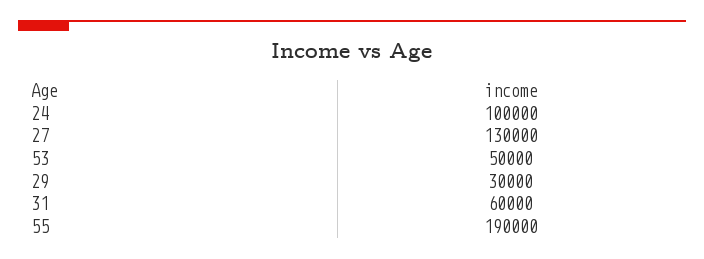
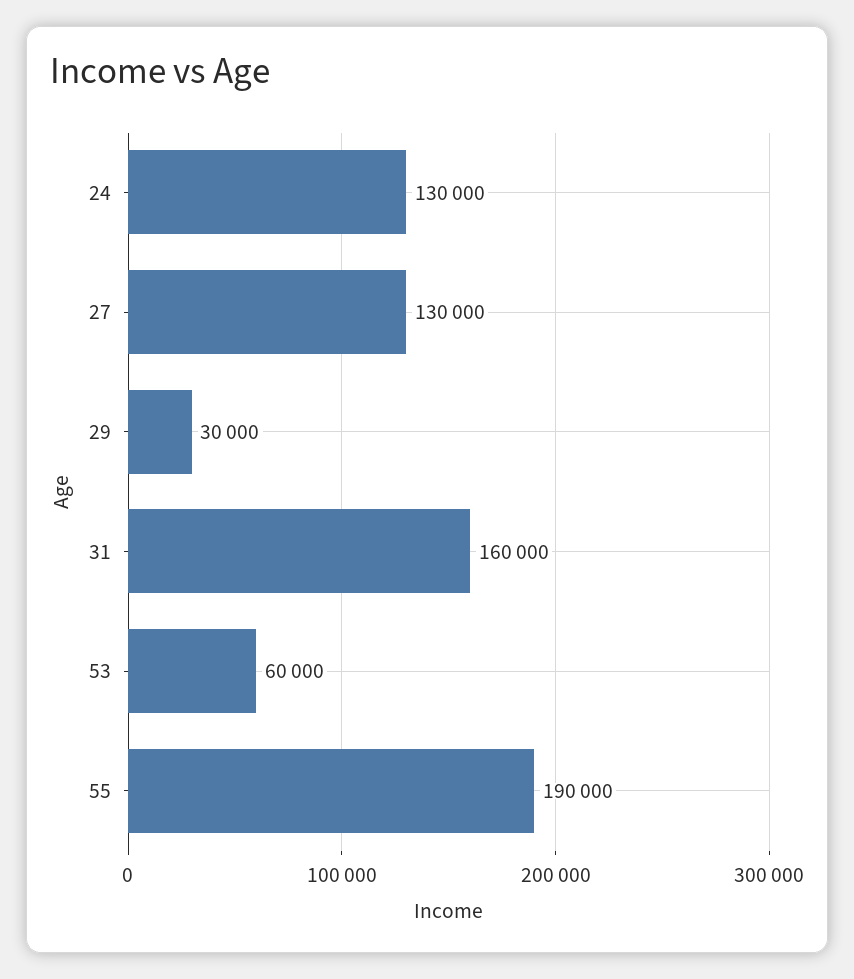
24: 100000 -> 130000
53: 50000 -> 60000
31: 60000 -> 160000

